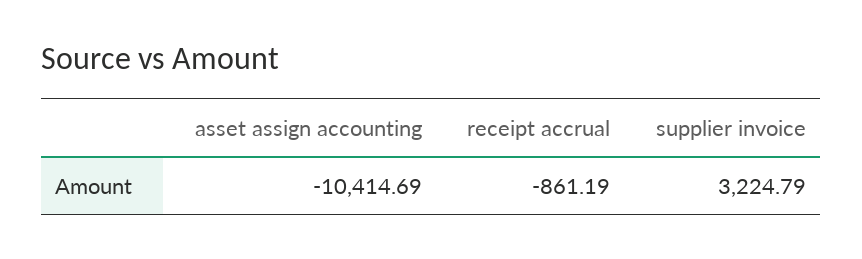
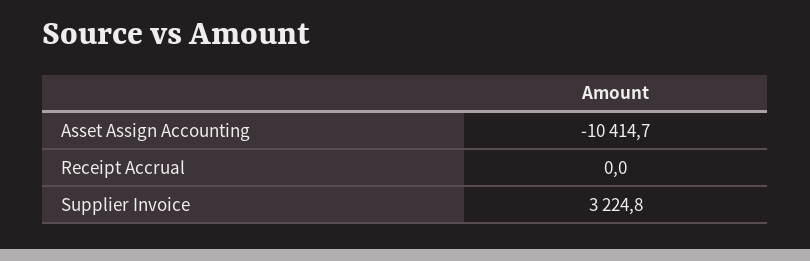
receipt accrual: -861.19 -> 0

